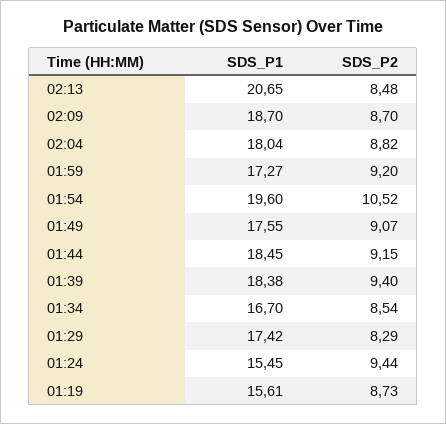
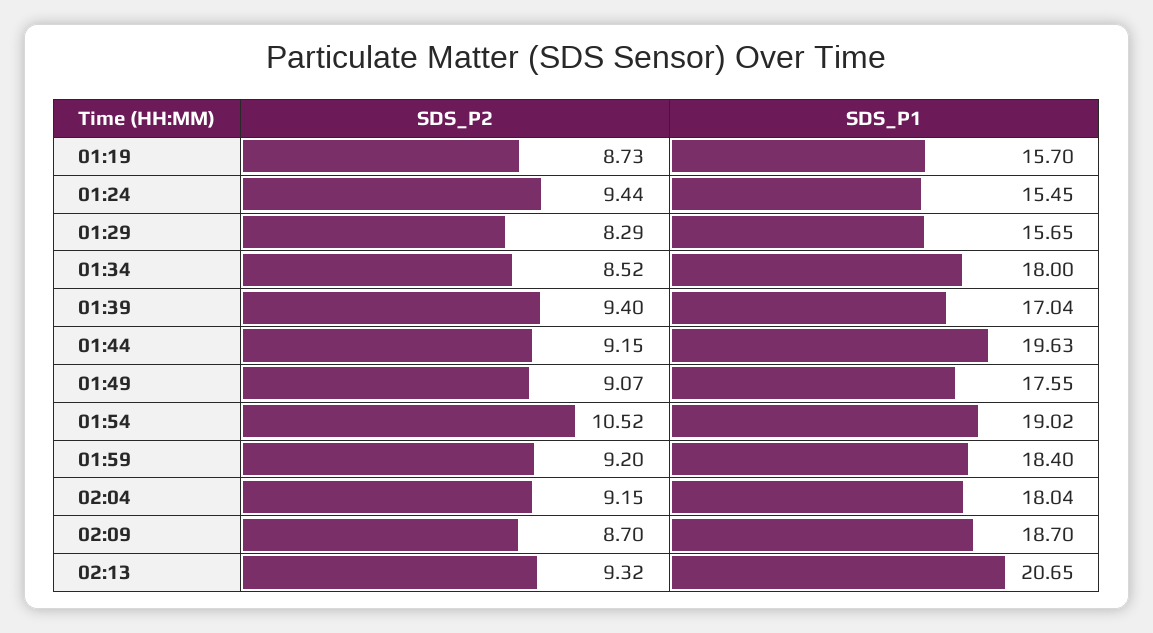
SDS_P2, 02:13: 8.48 -> 9.32
SDS_P2, 02:04: 8.82 -> 9.15
SDS_P1, 01:59: 17.27 -> 18.4
SDS_P1, 01:54: 19.6 -> 19.02
SDS_P1, 01:44: 18.45 -> 19.63
SDS_P1, 01:39: 18.38 -> 17.04
SDS_P1, 01:34: 16.7 -> 18
SDS_P2, 01:34: 8.54 -> 8.52
SDS_P1, 01:29: 17.42 -> 15.65
SDS_P1, 01:19: 15.61 -> 15.7

